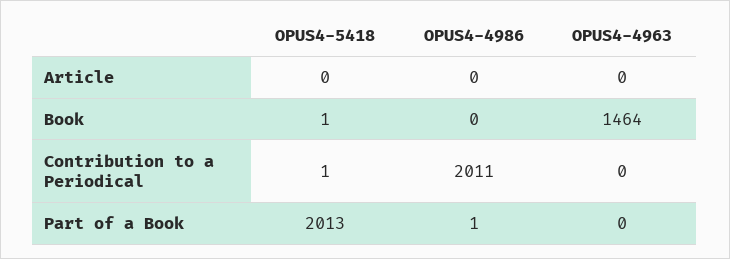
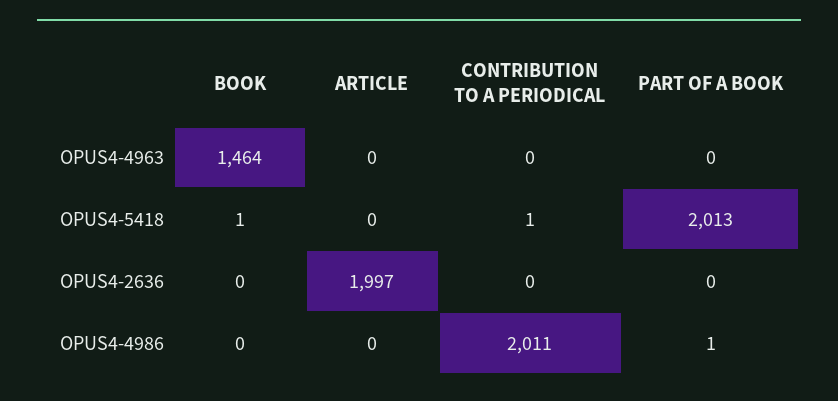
OPUS4-2636, Book: none -> 0
OPUS4-2636, Article: none -> 1997
OPUS4-2636, Contribution to a Periodical: none -> 0
OPUS4-2636, Part of a Book: none -> 0

